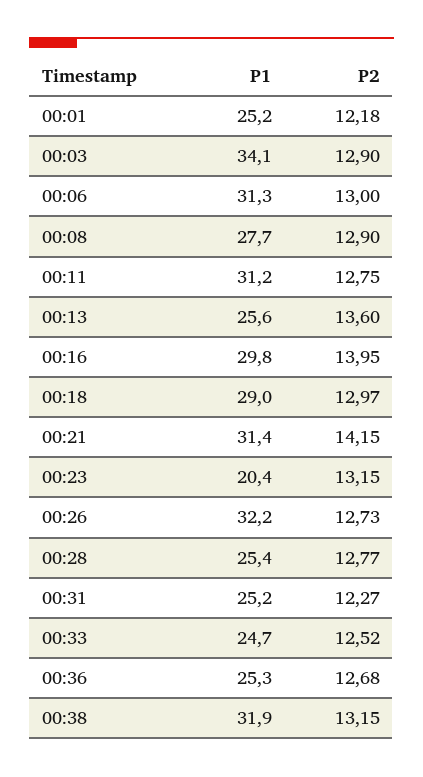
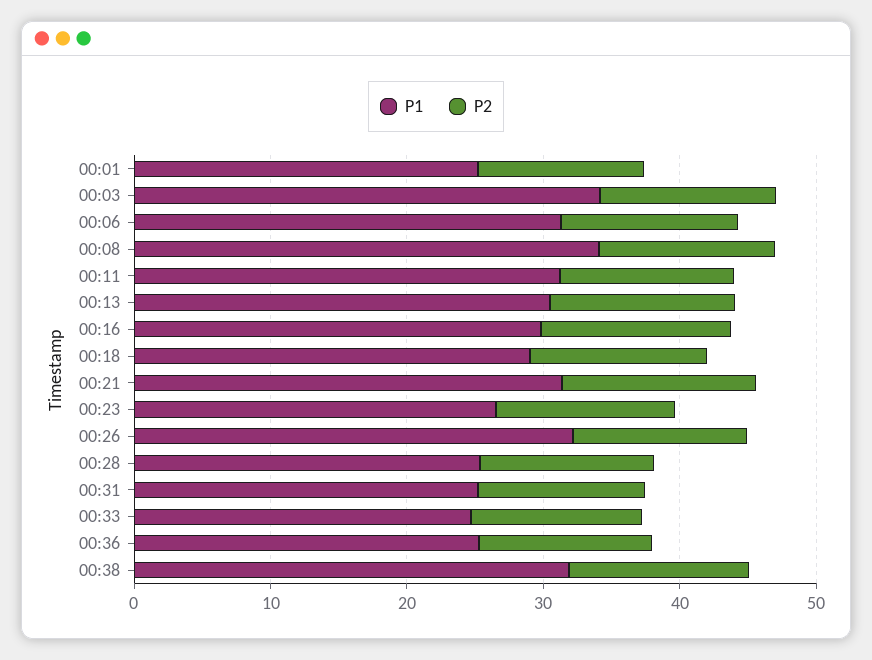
P1, 00:08: 27.7 -> 34
P1, 00:13: 25.6 -> 30
P1, 00:23: 20.4 -> 26

